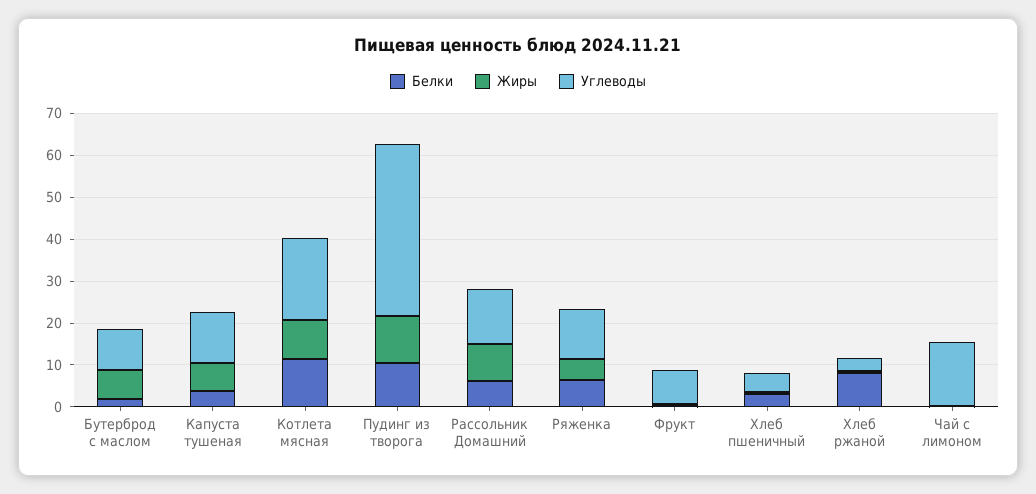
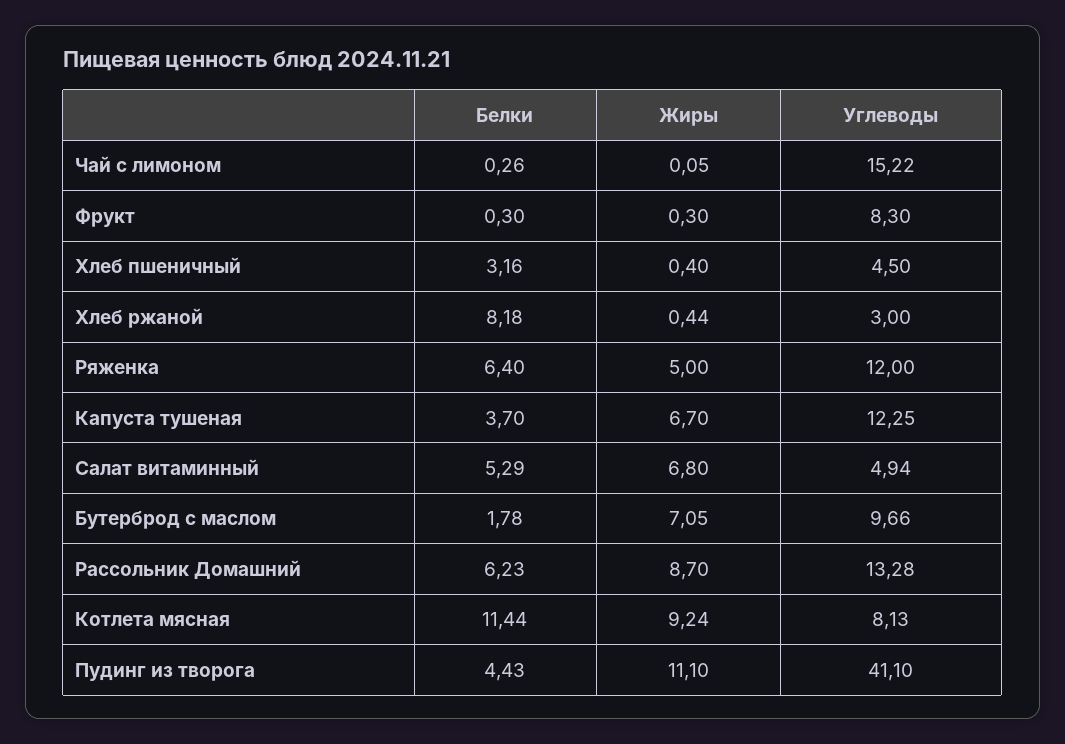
Углеводы, Котлета мясная: 20 -> 8.13
Белки, Пудинг из творога: 10 -> 4.43
Белки, Салат витаминный: none -> 5.29
Жиры, Салат витаминный: none -> 6.8
Углеводы, Салат витаминный: none -> 4.94

